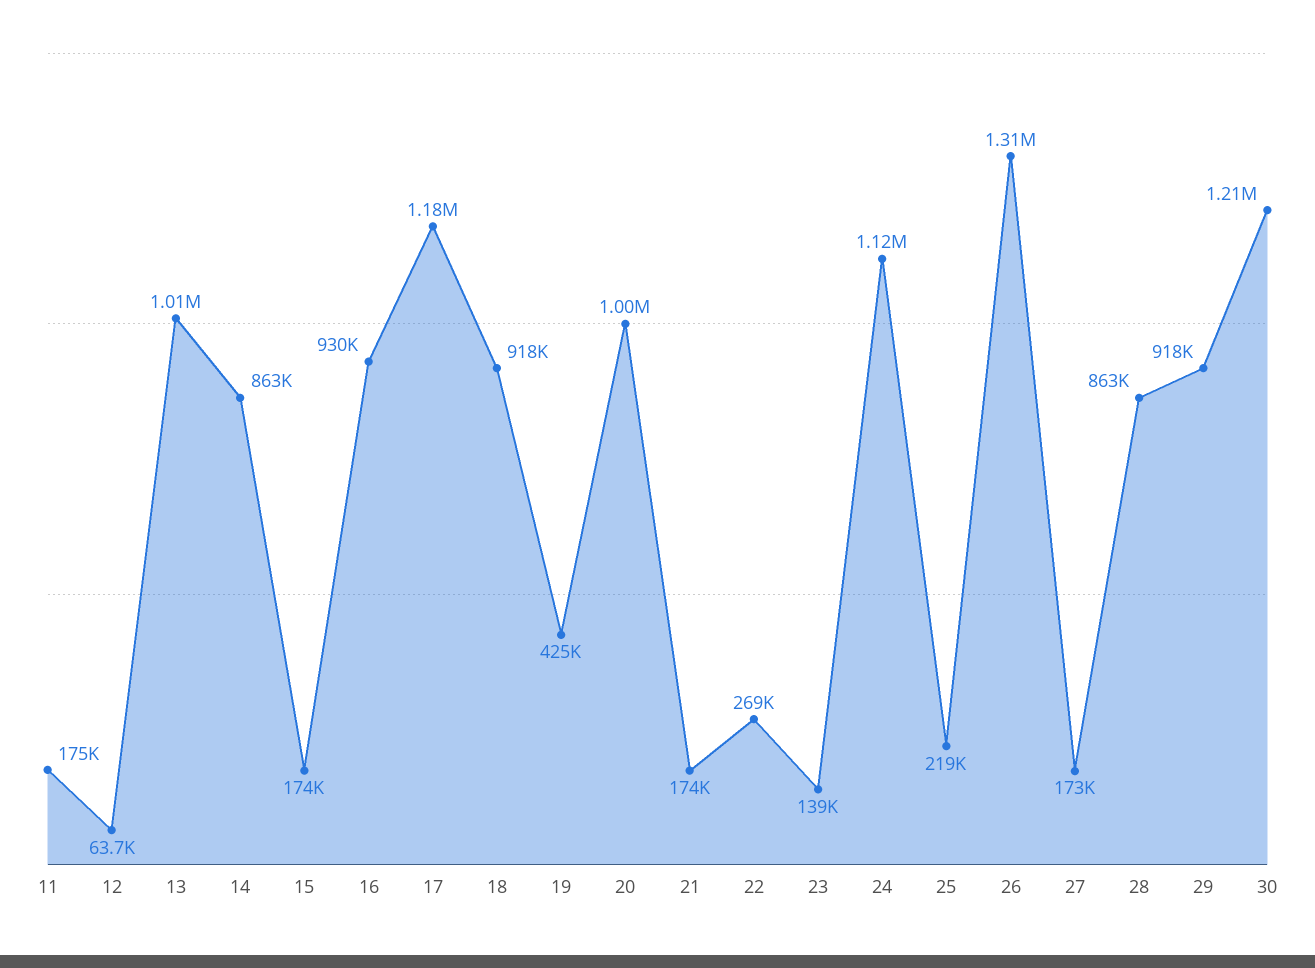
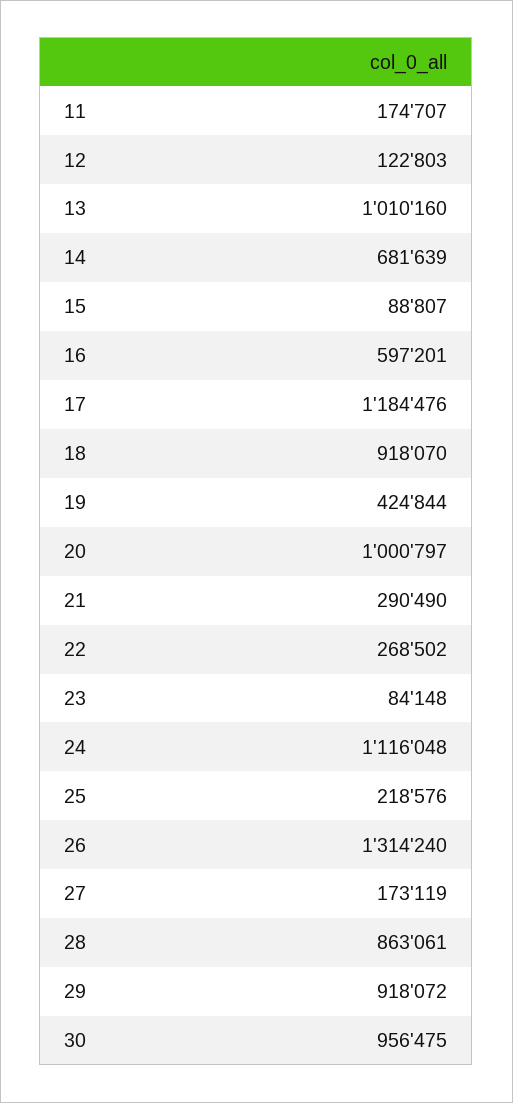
12: 63700 -> 122803
14: 863000 -> 681639
15: 174000 -> 88807
16: 930000 -> 597201
21: 174000 -> 290490
23: 139000 -> 84148
30: 1210000 -> 956475

